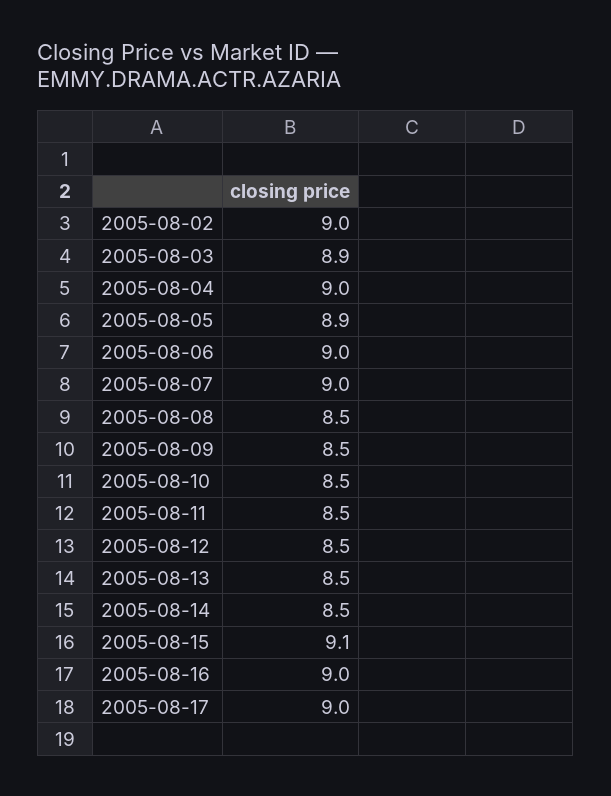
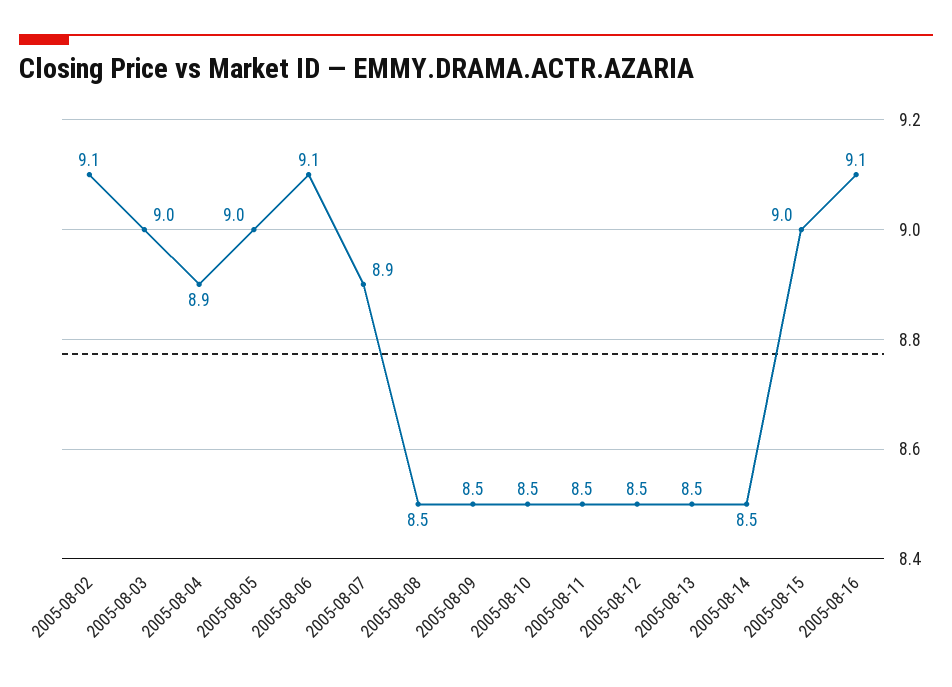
2005-08-02: 9 -> 9.1
2005-08-03: 8.9 -> 9
2005-08-04: 9 -> 8.9
2005-08-05: 8.9 -> 9
2005-08-06: 9 -> 9.1
2005-08-07: 9 -> 8.9
2005-08-15: 9.1 -> 9
2005-08-16: 9 -> 9.1
2005-08-17: 9 -> none

